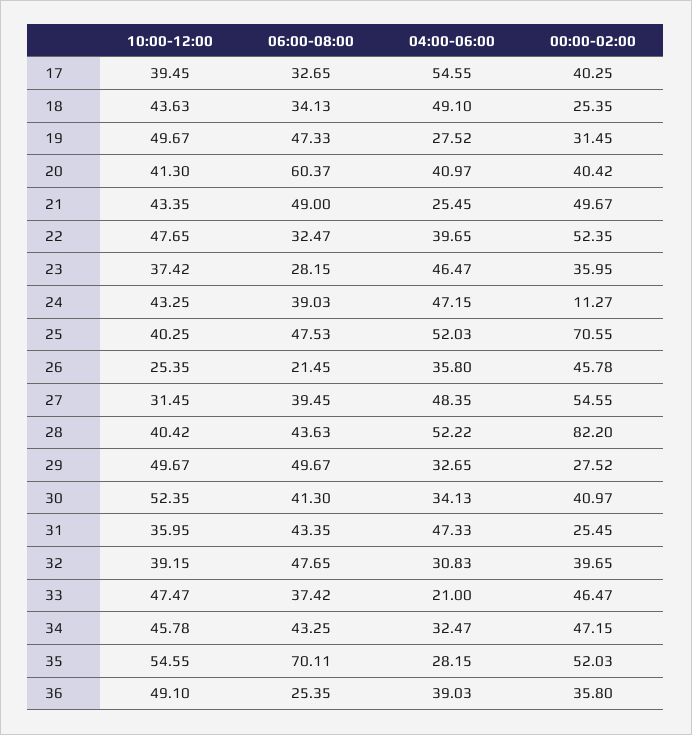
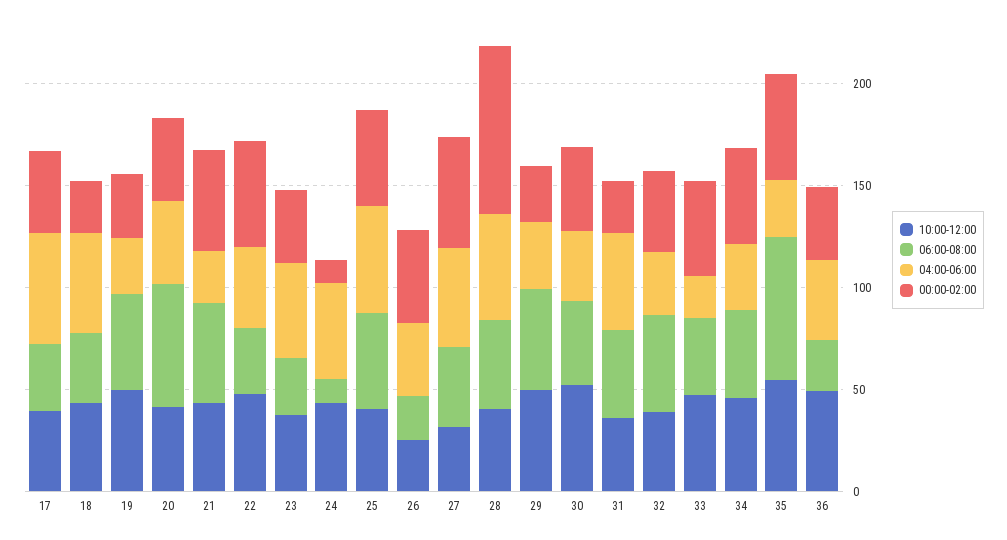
06:00-08:00, 24: 39.03 -> 10
00:00-02:00, 25: 70.55 -> 50

